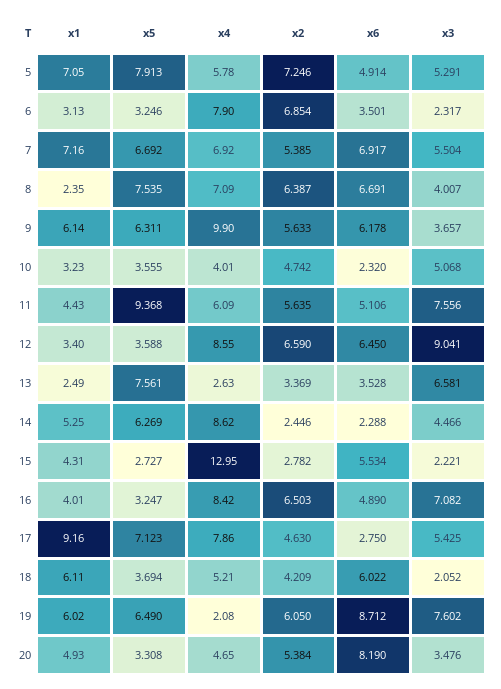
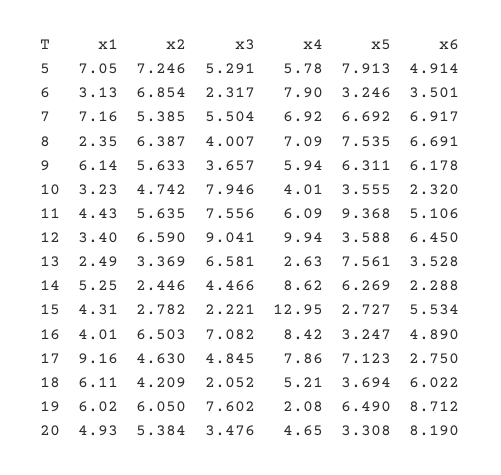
x4, 9: 9.9 -> 5.94
x3, 10: 5.068 -> 7.946
x4, 12: 8.55 -> 9.94
x3, 17: 5.425 -> 4.845

